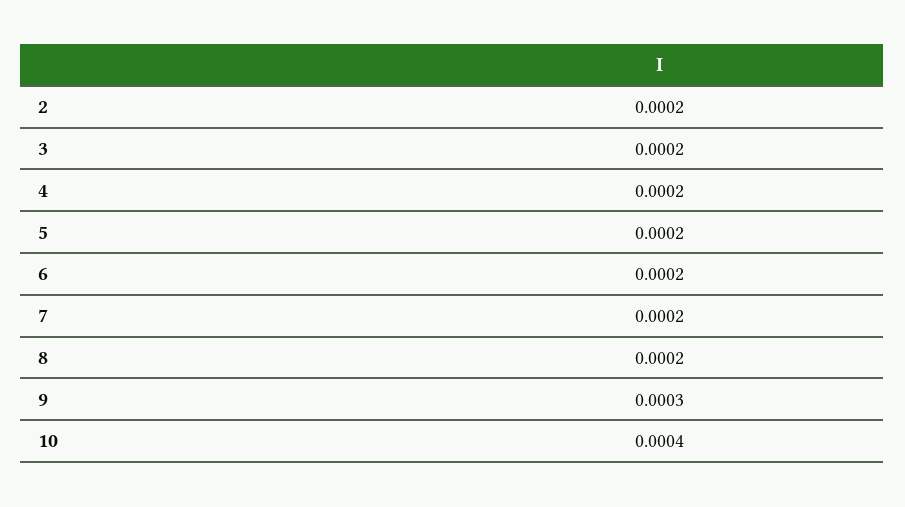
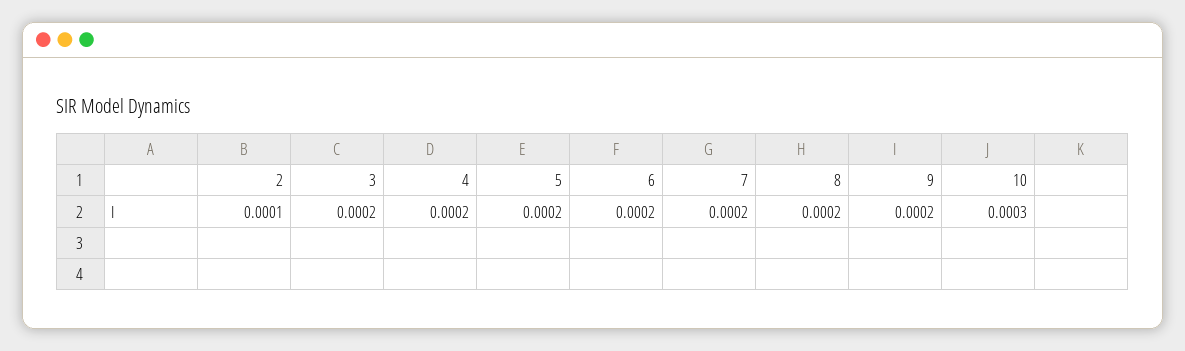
2: 0.0002 -> 0.0001
9: 0.0003 -> 0.0002
10: 0.0004 -> 0.0003

